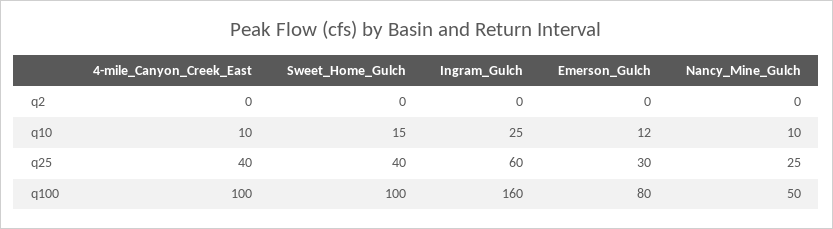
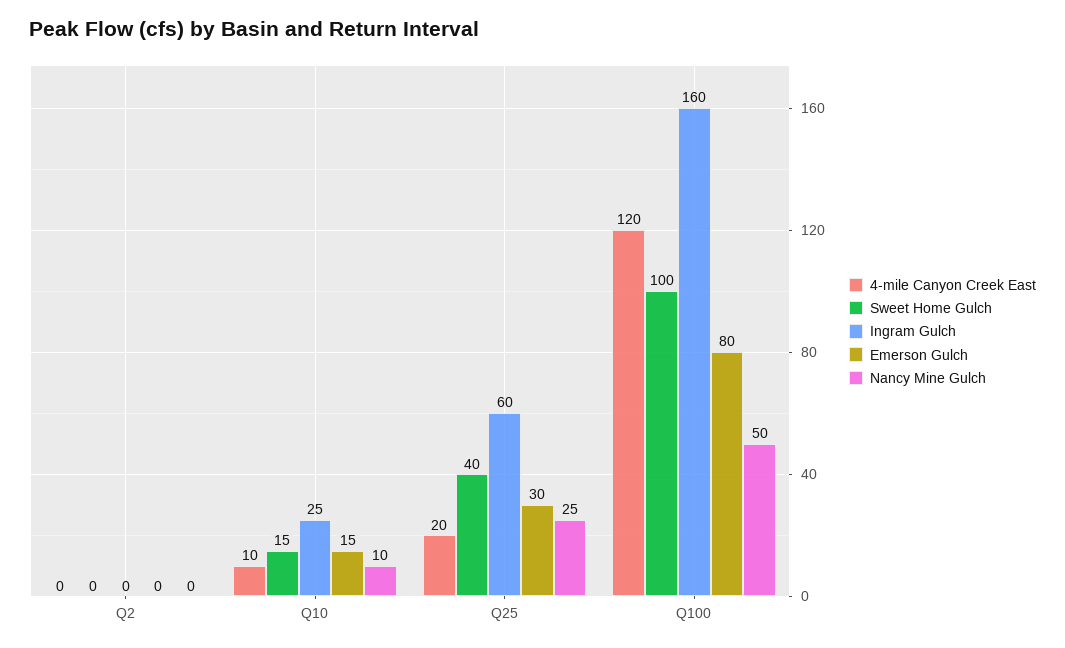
Emerson_Gulch, q10: 12 -> 15
4-mile_Canyon_Creek_East, q25: 40 -> 20
4-mile_Canyon_Creek_East, q100: 100 -> 120

